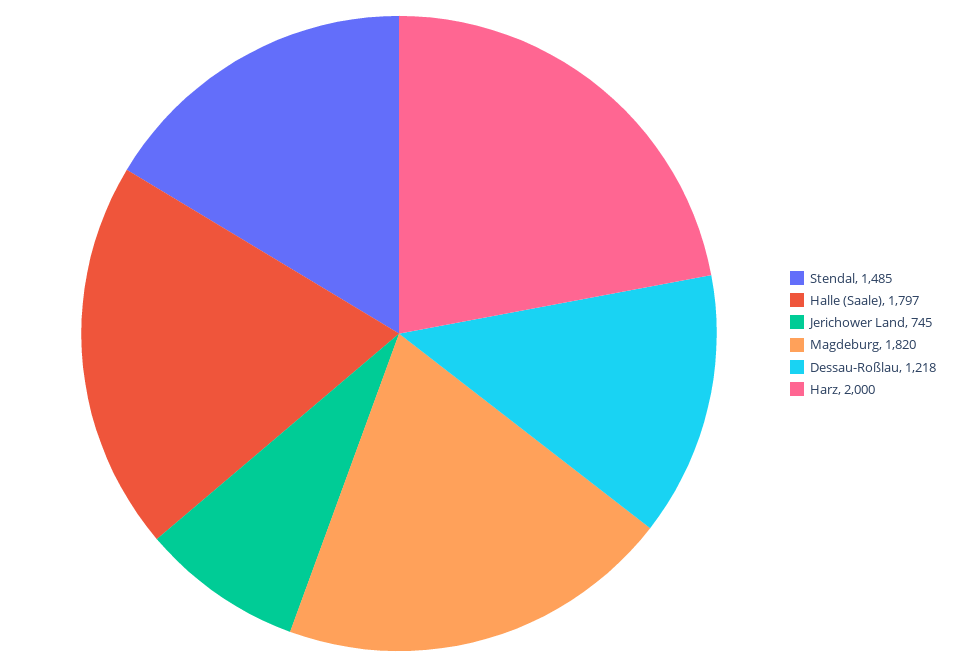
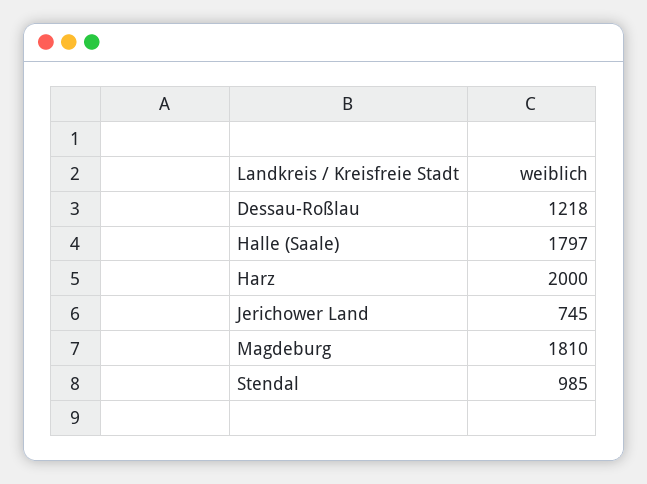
Stendal: 1485 -> 985
Magdeburg: 1820 -> 1810

